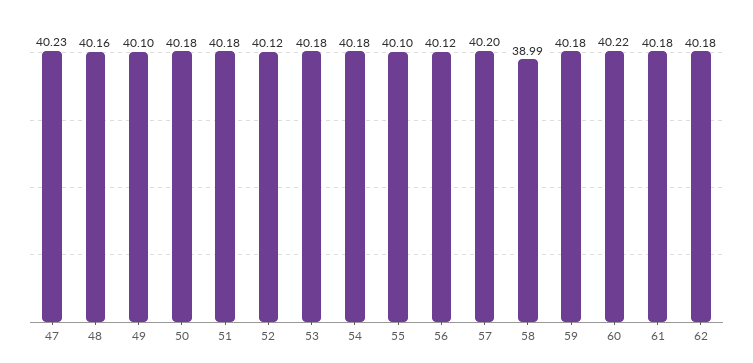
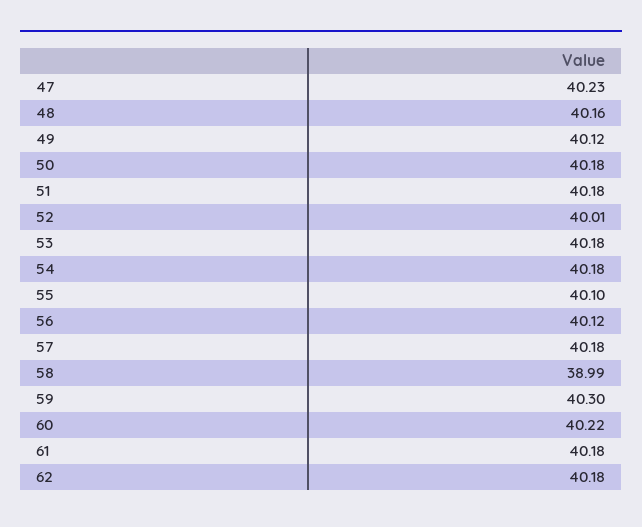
49: 40.1 -> 40.12
52: 40.12 -> 40.01
57: 40.2 -> 40.18
59: 40.18 -> 40.3

